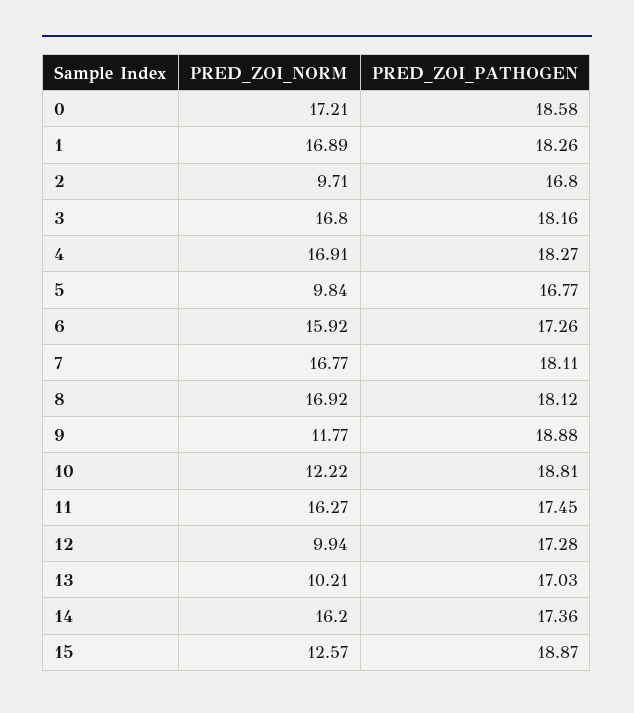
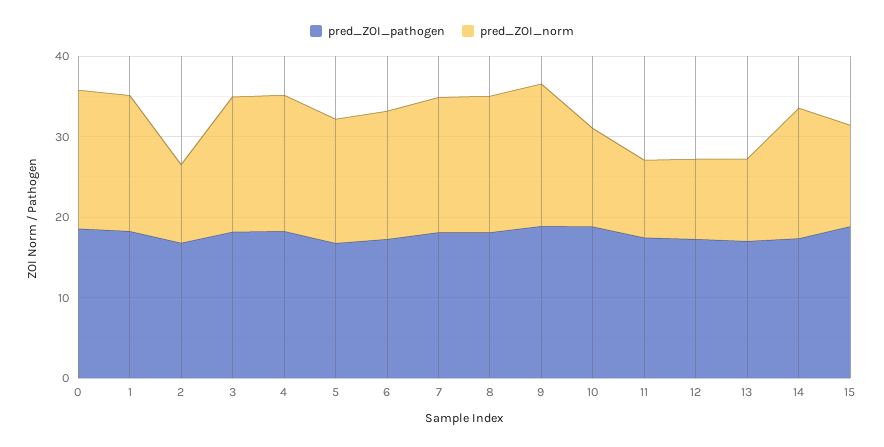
PRED_ZOI_NORM, 5: 9.84 -> 16
PRED_ZOI_NORM, 9: 11.77 -> 18
PRED_ZOI_NORM, 11: 16.27 -> 10

